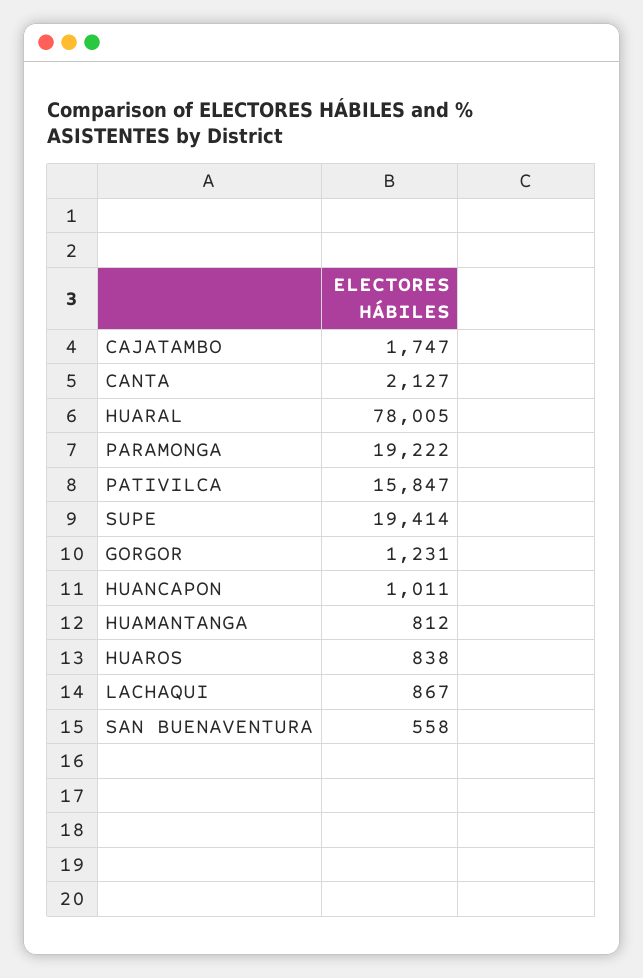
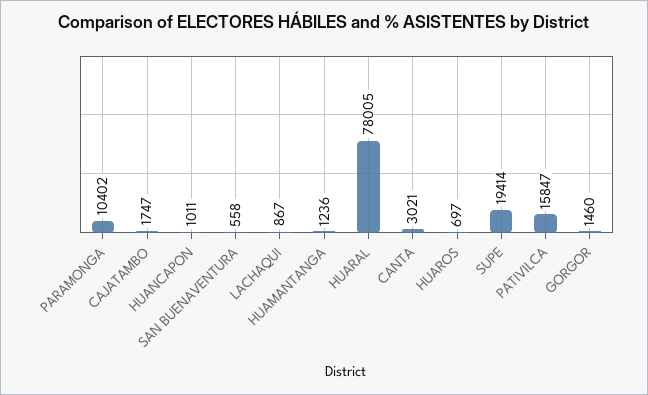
CANTA: 2127 -> 3021
PARAMONGA: 19222 -> 10402
GORGOR: 1231 -> 1460
HUAMANTANGA: 812 -> 1236
HUAROS: 838 -> 697

